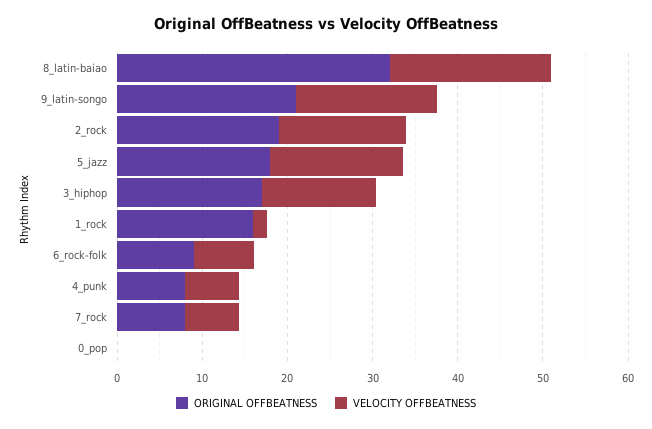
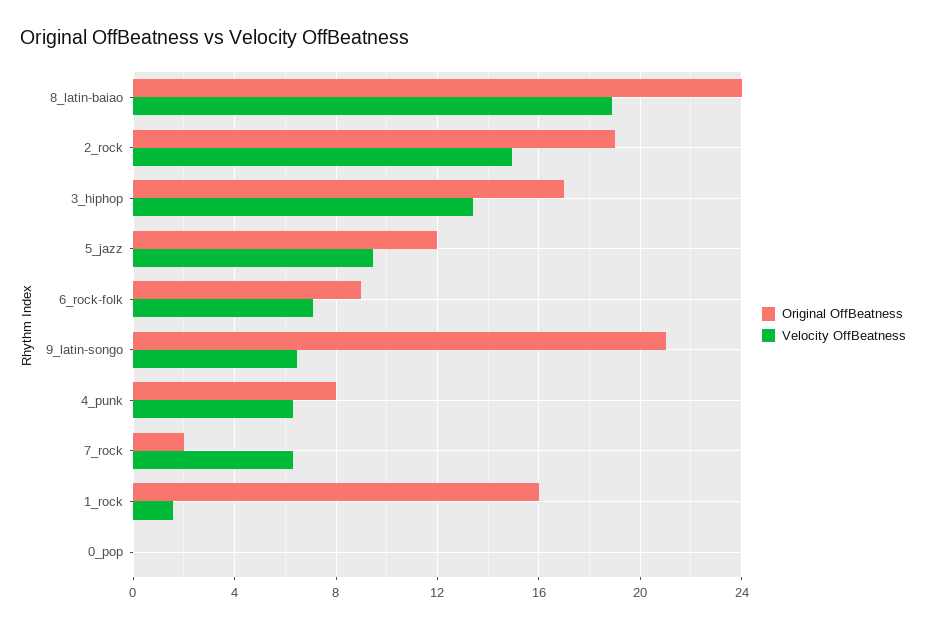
ORIGINAL OFFBEATNESS, 8_latin-baiao: 32 -> 24
VELOCITY OFFBEATNESS, 9_latin-songo: 16 -> 6.5
ORIGINAL OFFBEATNESS, 5_jazz: 18 -> 12
VELOCITY OFFBEATNESS, 5_jazz: 16 -> 9.5
ORIGINAL OFFBEATNESS, 7_rock: 8 -> 2

